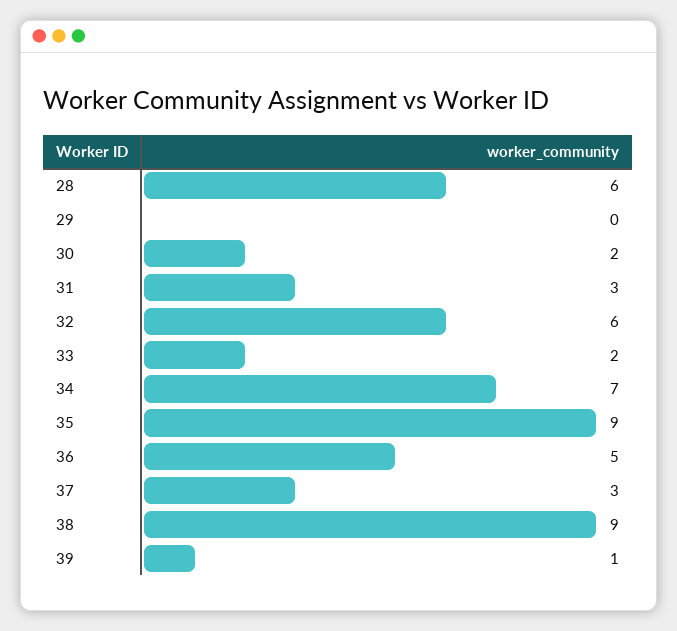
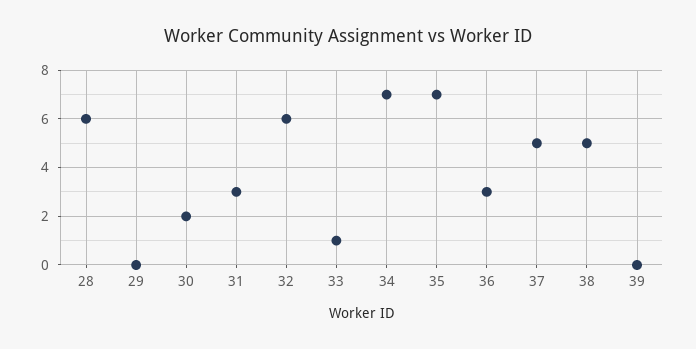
33: 2 -> 1
35: 9 -> 7
36: 5 -> 3
37: 3 -> 5
38: 9 -> 5
39: 1 -> 0

